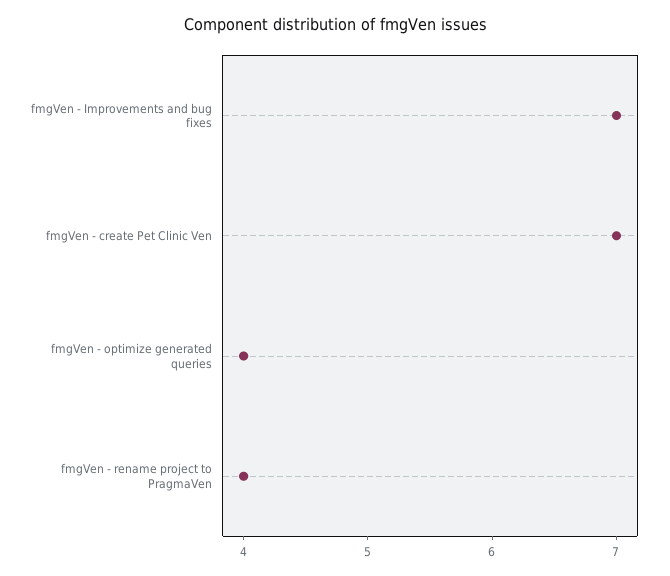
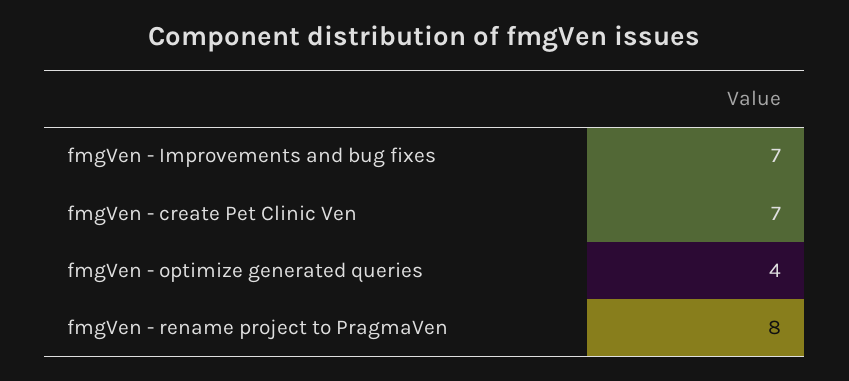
fmgVen - rename project to PragmaVen: 4 -> 8

